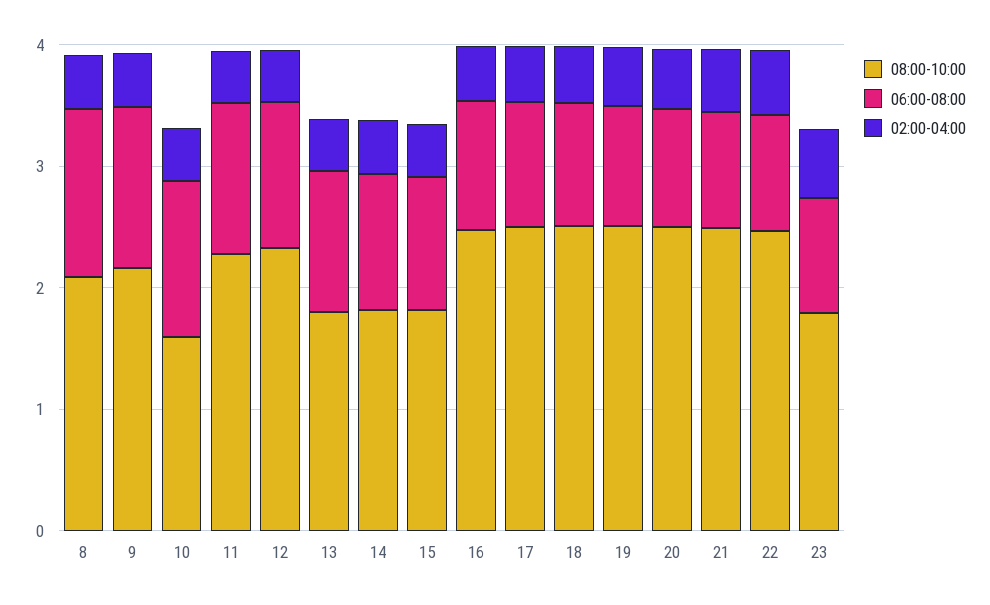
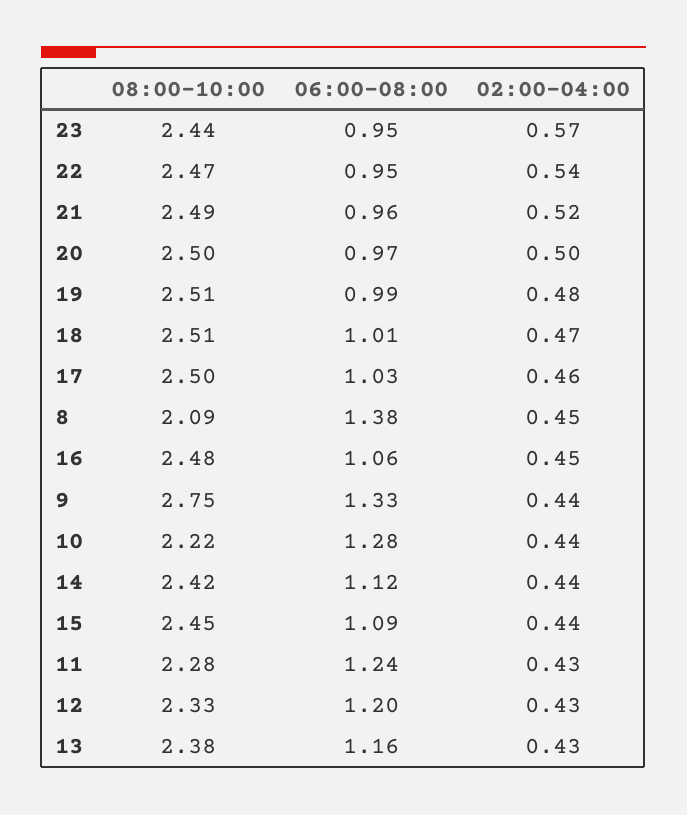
08:00-10:00, 9: 2.2 -> 2.75
08:00-10:00, 10: 1.6 -> 2.22
08:00-10:00, 13: 1.8 -> 2.38
08:00-10:00, 14: 1.8 -> 2.42
08:00-10:00, 15: 1.8 -> 2.45
08:00-10:00, 23: 1.8 -> 2.44

